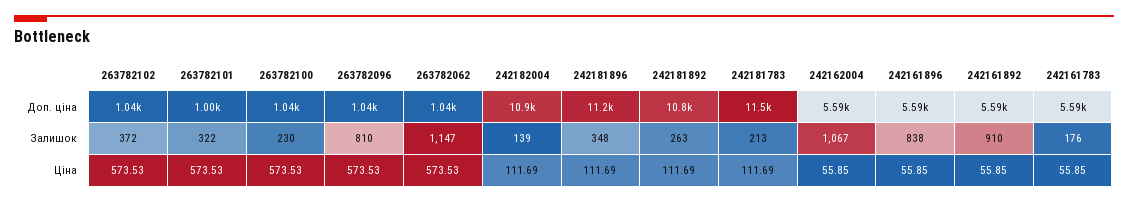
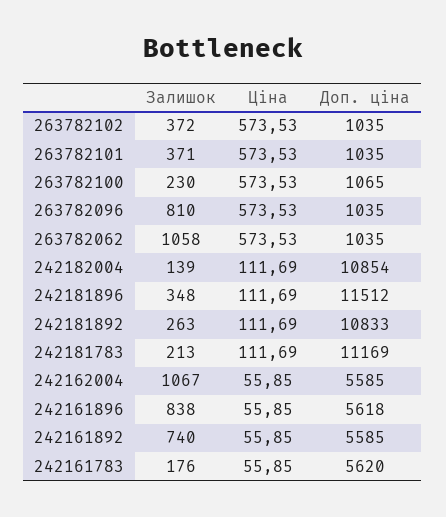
263782101, Доп. ціна: 1000 -> 1035
263782100, Доп. ціна: 1040 -> 1065
242181896, Доп. ціна: 11200 -> 11512
242181783, Доп. ціна: 11500 -> 11169
242161896, Доп. ціна: 5590 -> 5618
242161783, Доп. ціна: 5590 -> 5620
263782101, Залишок: 322 -> 371
263782062, Залишок: 1147 -> 1058
242161892, Залишок: 910 -> 740

